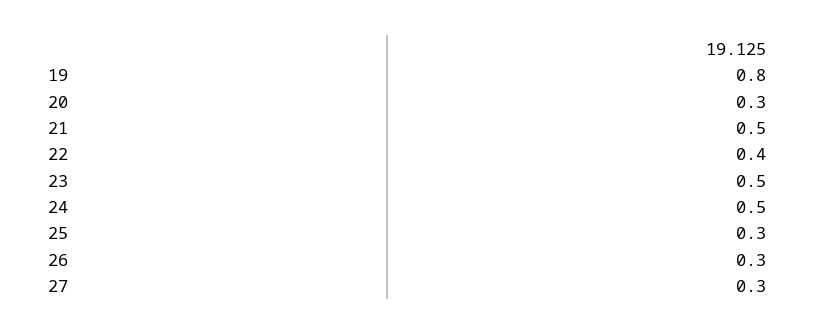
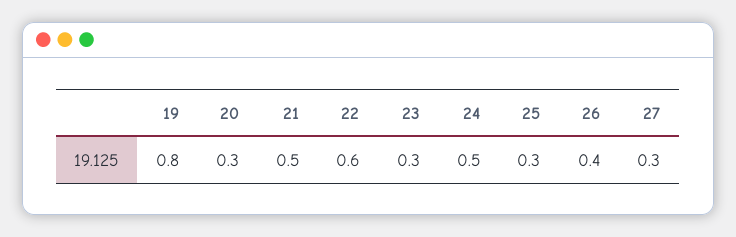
22: 0.4 -> 0.6
23: 0.5 -> 0.3
26: 0.3 -> 0.4

